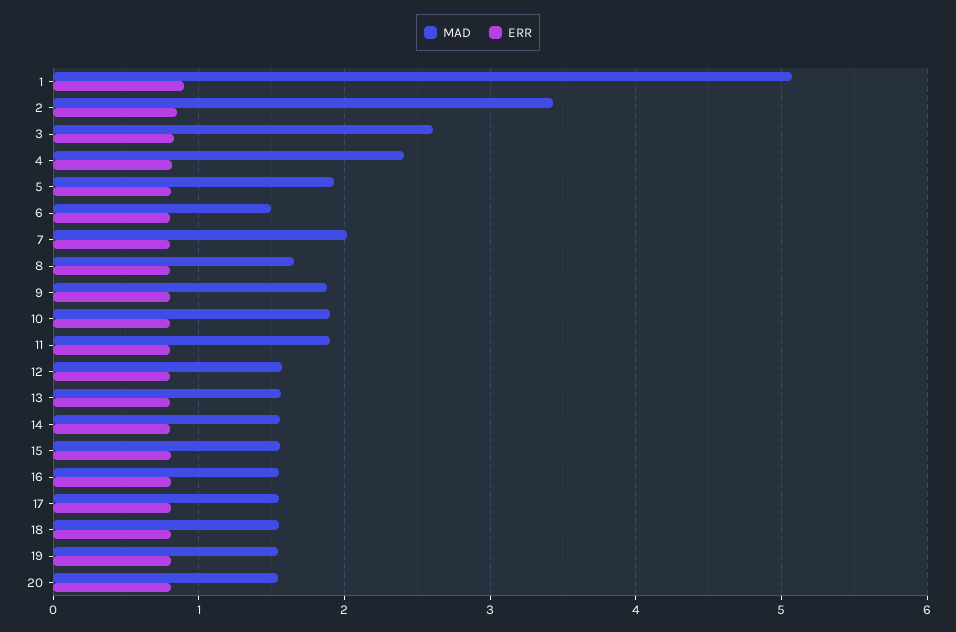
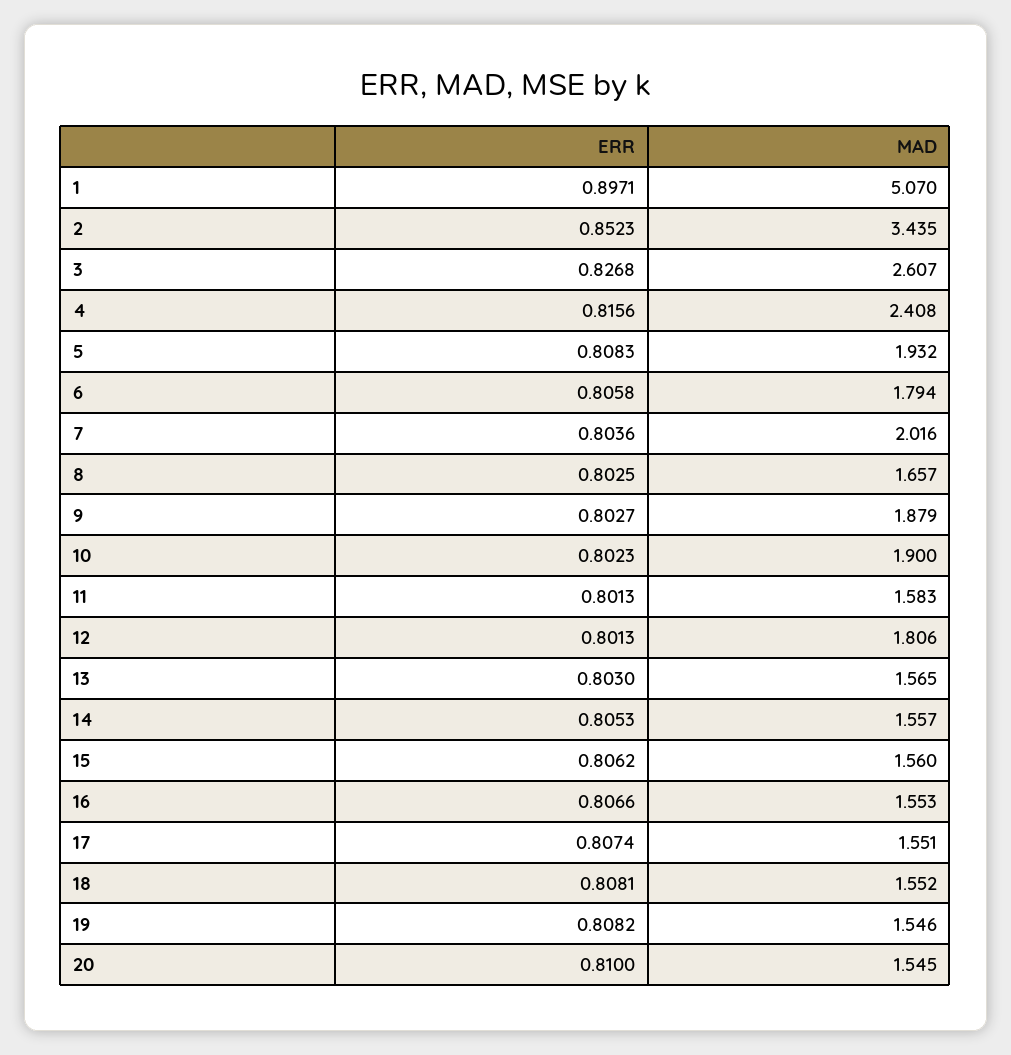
MAD, 6: 1.5 -> 1.794
MAD, 11: 1.9 -> 1.583
MAD, 12: 1.6 -> 1.806

